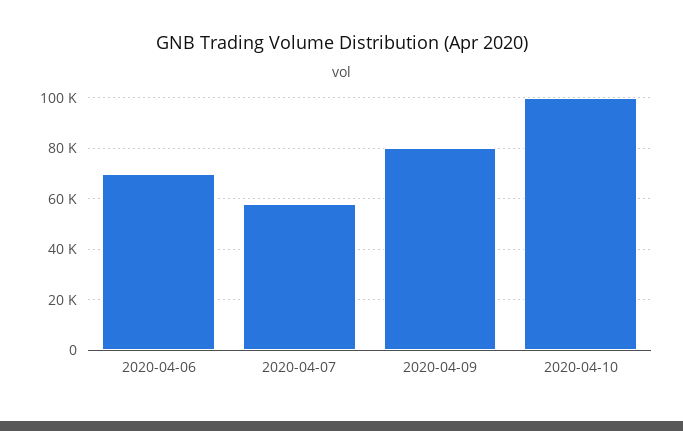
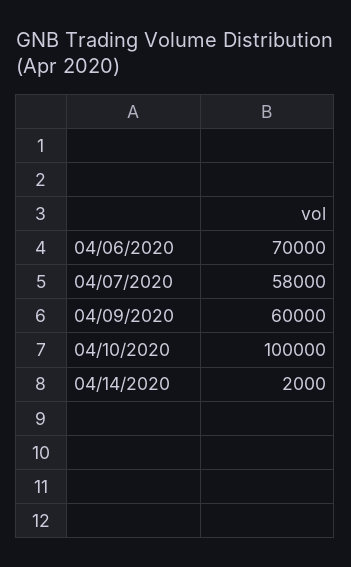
2020-04-09: 80000 -> 60000
04/14/2020: none -> 2000

